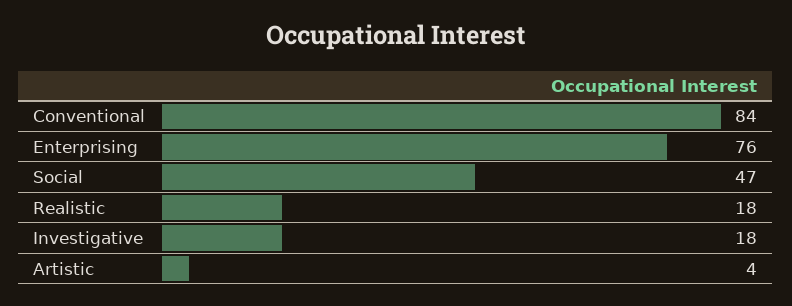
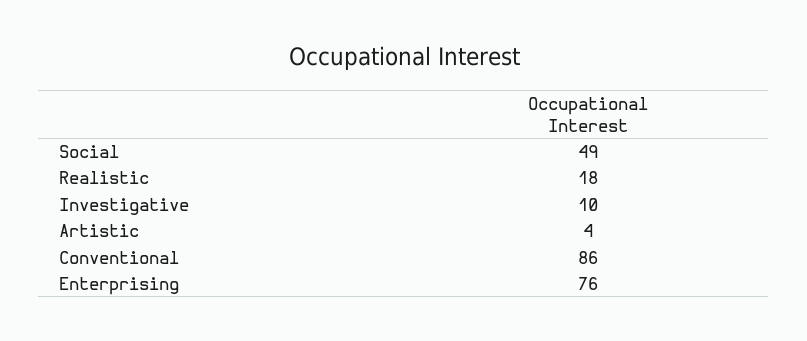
Conventional: 84 -> 86
Social: 47 -> 49
Investigative: 18 -> 10

